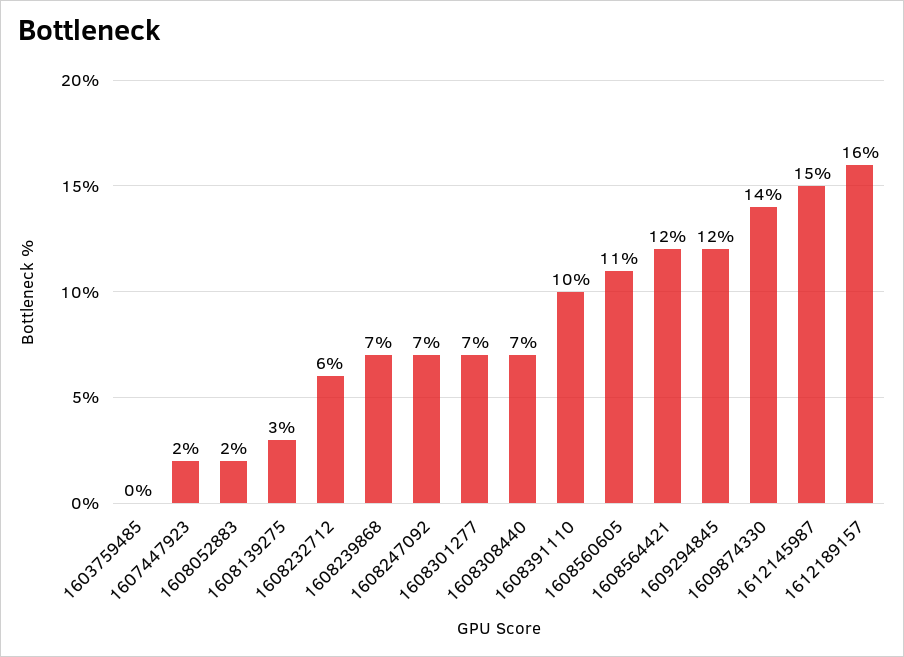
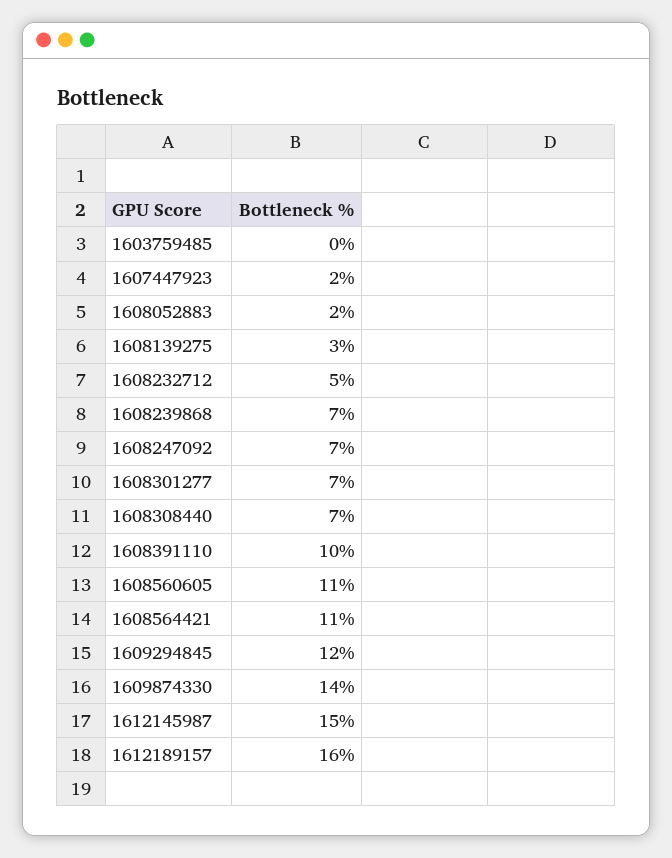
1608232712: 6 -> 5
1608564421: 12 -> 11

